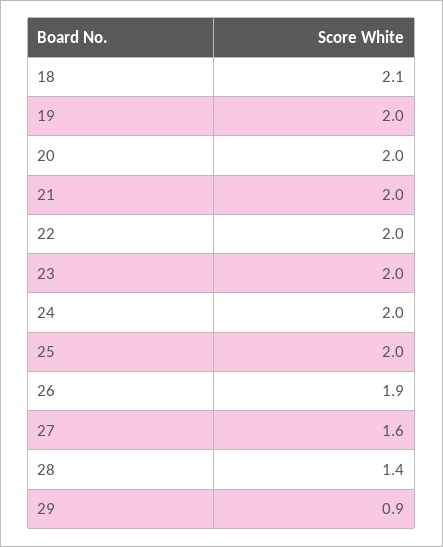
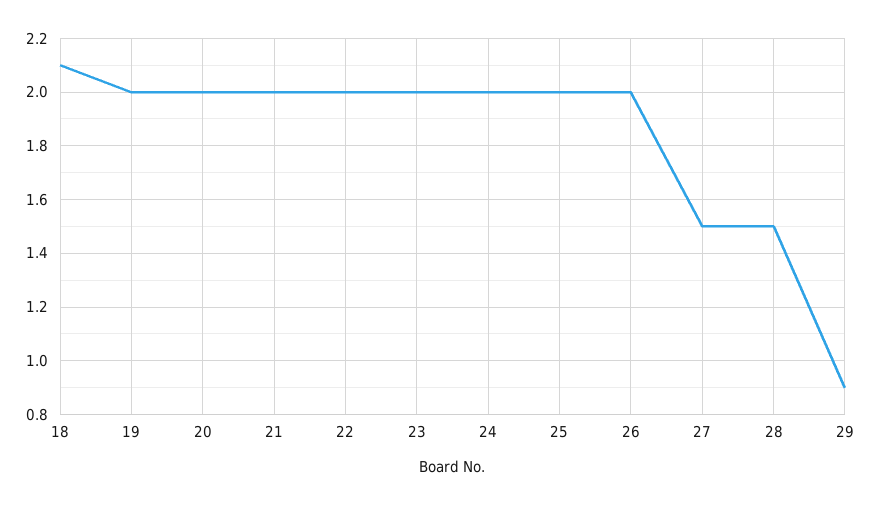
26: 1.9 -> 2
27: 1.6 -> 1.5
28: 1.4 -> 1.5

